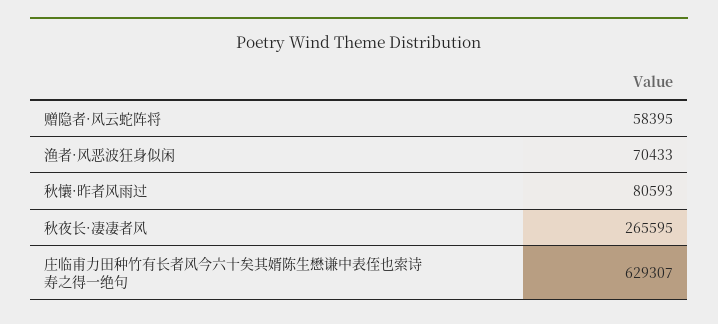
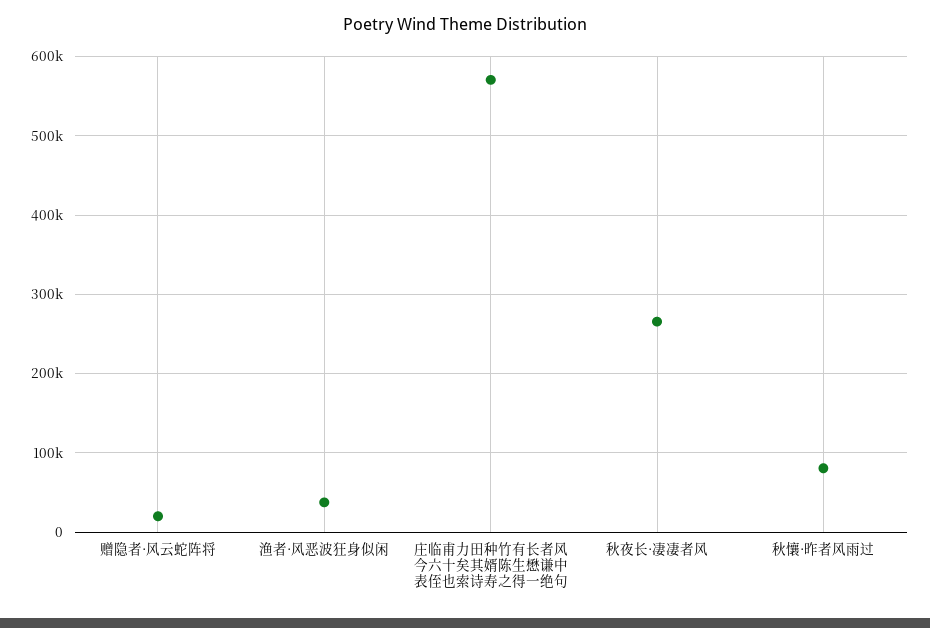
赠隐者·风云蛇阵将: 58395 -> 20000
渔者·风恶波狂身似闲: 70433 -> 40000
庄临甫力田种竹有长者风今六十矣其婿陈生懋谦中表侄也索诗寿之得一绝句: 629307 -> 570000

